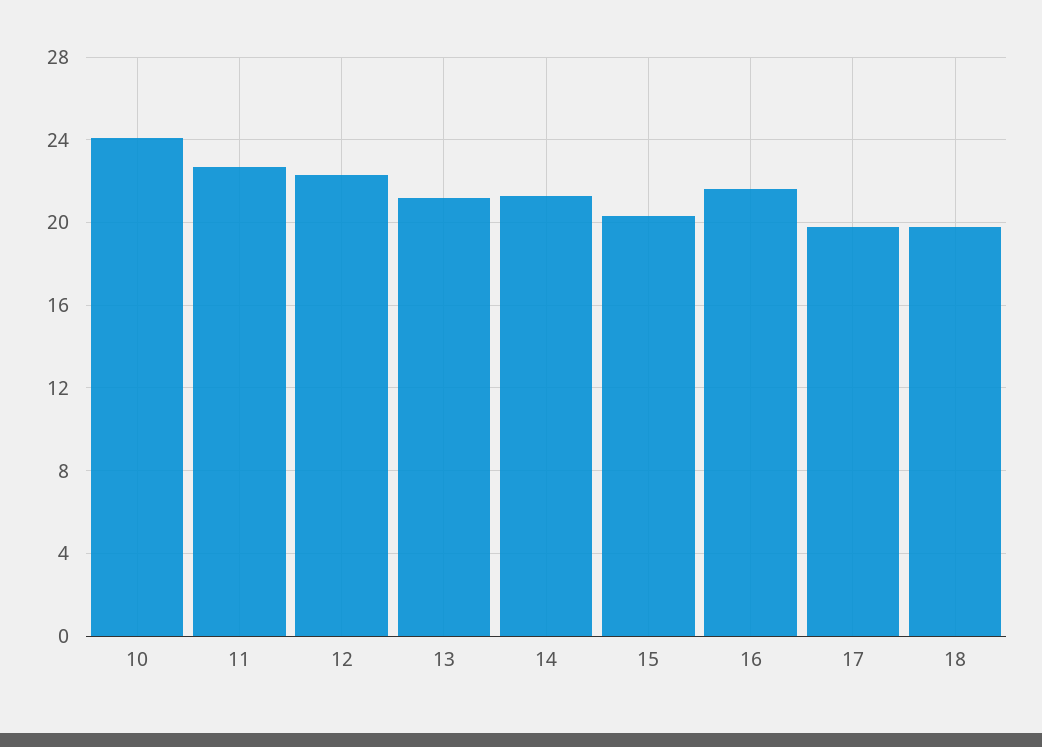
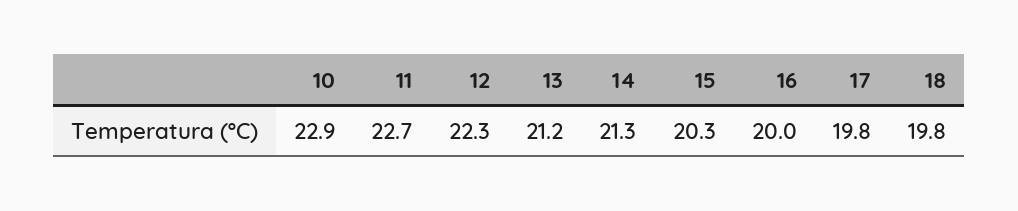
10: 24 -> 22.9
16: 21.5 -> 20

